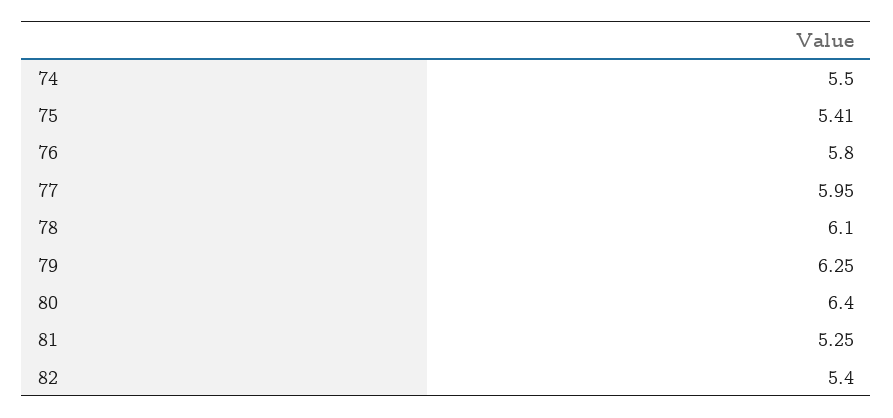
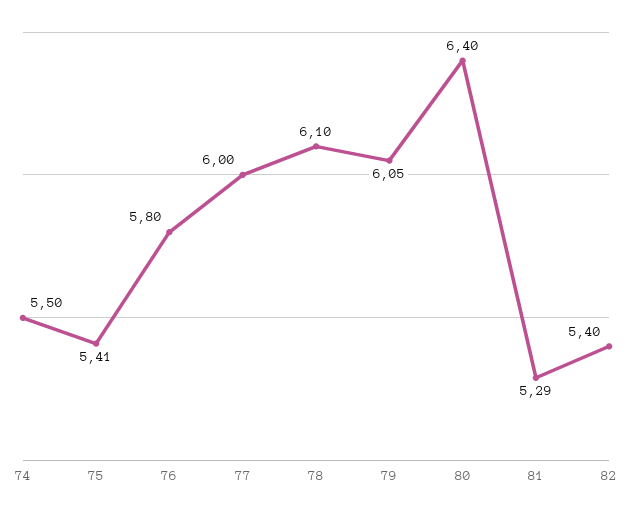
77: 5.95 -> 6
79: 6.25 -> 6.05
81: 5.25 -> 5.29

